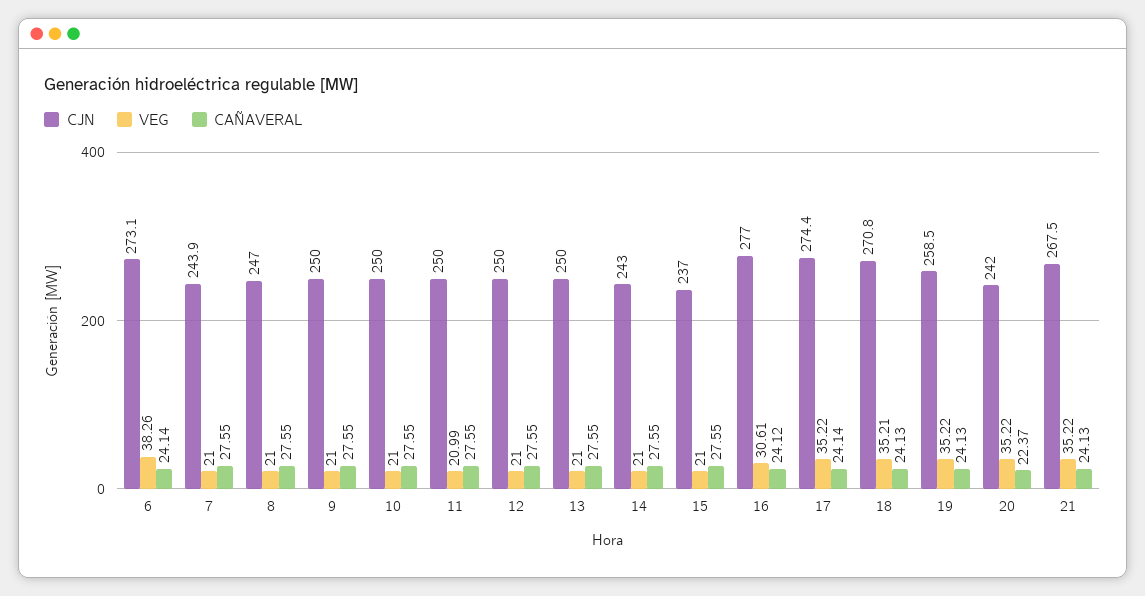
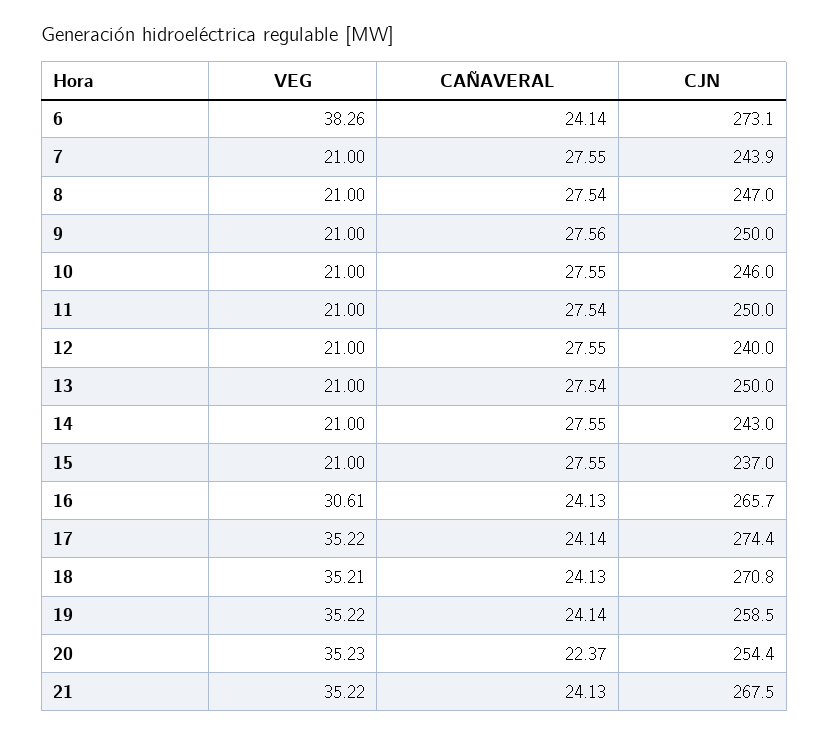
CAÑAVERAL, 8: 27.55 -> 27.54
CAÑAVERAL, 9: 27.55 -> 27.56
CJN, 10: 250 -> 246
VEG, 11: 20.99 -> 21
CAÑAVERAL, 11: 27.55 -> 27.54
CJN, 12: 250 -> 240
CAÑAVERAL, 13: 27.55 -> 27.54
CJN, 16: 277 -> 265.7
CAÑAVERAL, 16: 24.12 -> 24.13
CAÑAVERAL, 19: 24.13 -> 24.14
CJN, 20: 242 -> 254.4
VEG, 20: 35.22 -> 35.23

